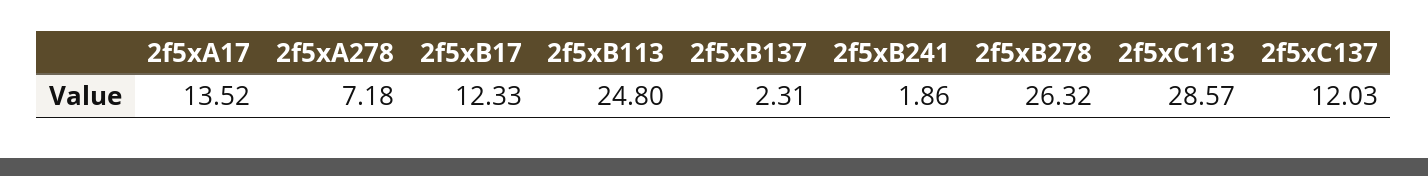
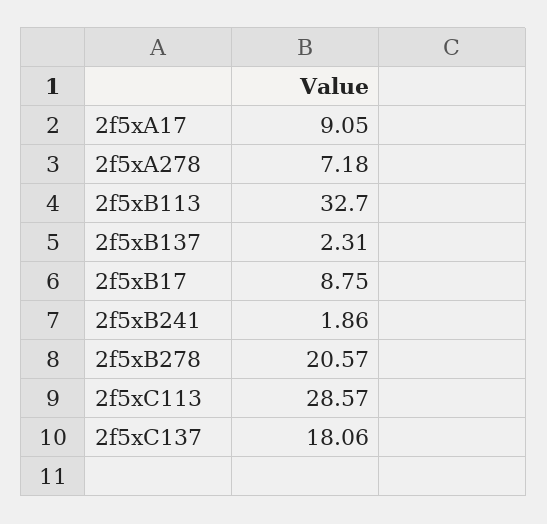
2f5xA17: 13.52 -> 9.05
2f5xB17: 12.33 -> 8.75
2f5xB113: 24.8 -> 32.7
2f5xB278: 26.32 -> 20.57
2f5xC137: 12.03 -> 18.06

